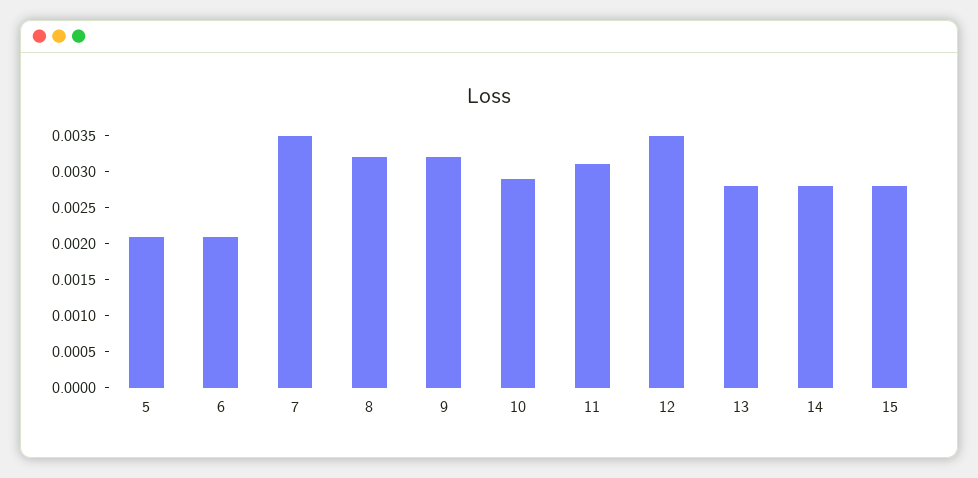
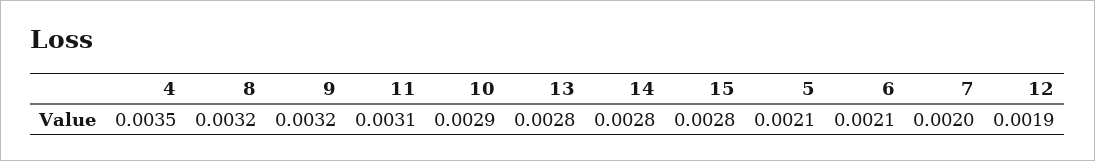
7: 0.0035 -> 0.002
12: 0.0035 -> 0.0019
4: none -> 0.0035

